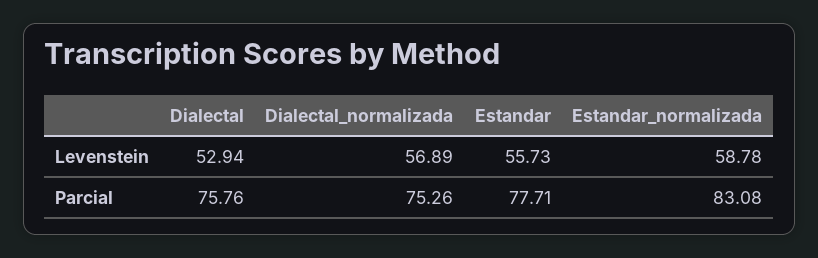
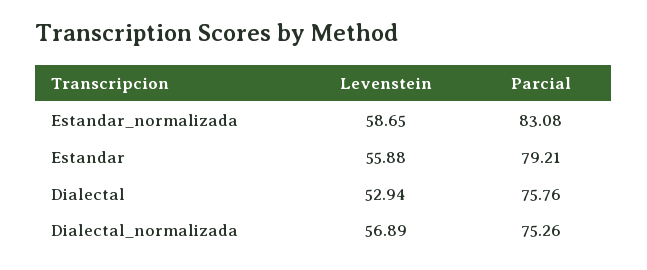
Estandar, Levenstein: 55.73 -> 55.88
Estandar_normalizada, Levenstein: 58.78 -> 58.65
Estandar, Parcial: 77.71 -> 79.21

